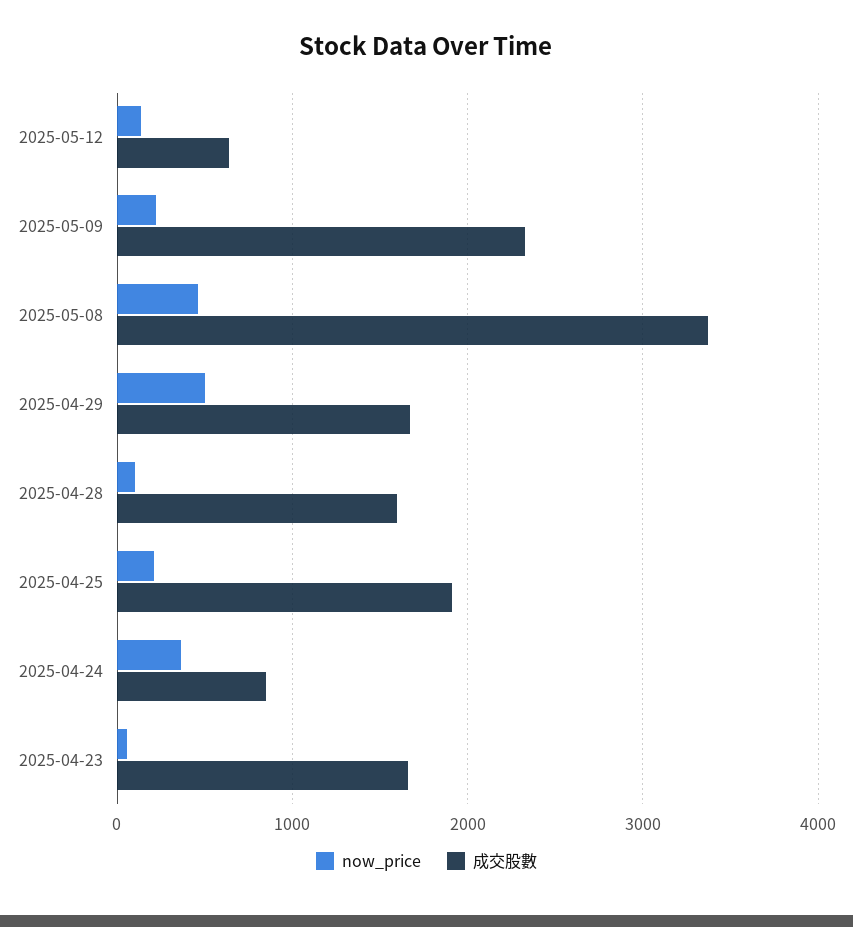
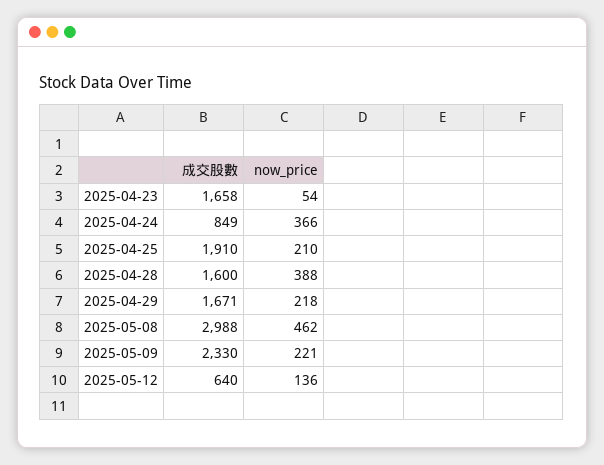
成交股數, 2025-05-08: 3400 -> 2988
now_price, 2025-04-29: 500 -> 218
now_price, 2025-04-28: 100 -> 388

